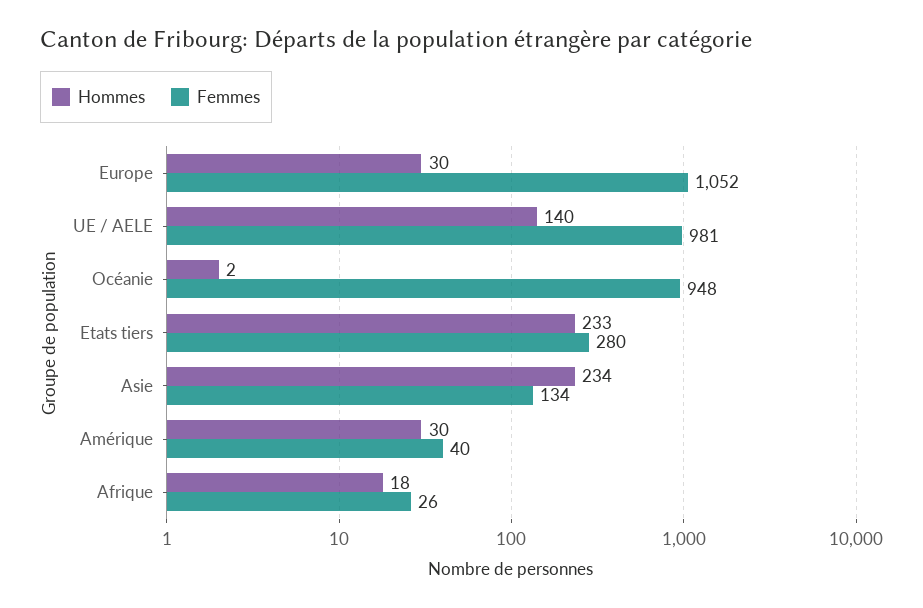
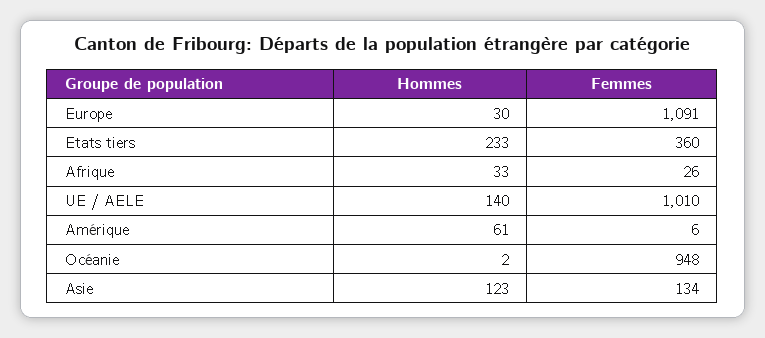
Femmes, Europe: 1052 -> 1091
Femmes, UE / AELE: 981 -> 1010
Femmes, Etats tiers: 280 -> 360
Hommes, Asie: 234 -> 123
Hommes, Amérique: 30 -> 61
Femmes, Amérique: 40 -> 6
Hommes, Afrique: 18 -> 33

